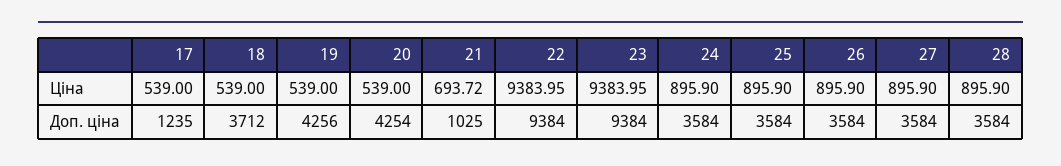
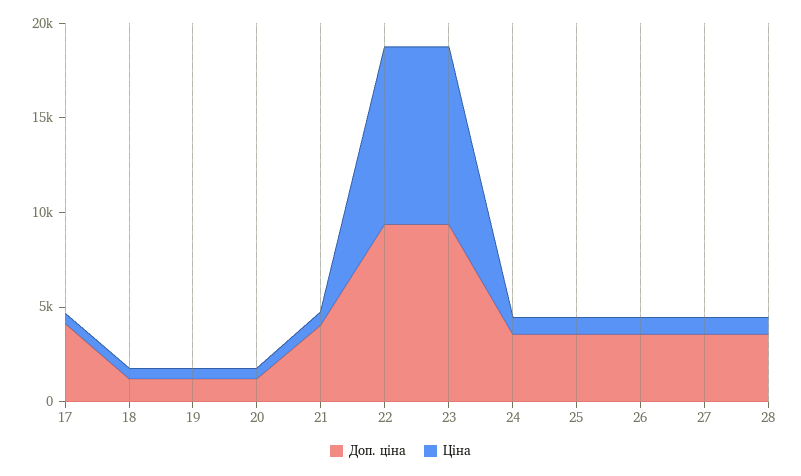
Доп. ціна, 17: 1235 -> 4000
Доп. ціна, 18: 3712 -> 1000
Доп. ціна, 19: 4256 -> 1000
Доп. ціна, 20: 4254 -> 1000
Доп. ціна, 21: 1025 -> 4000

